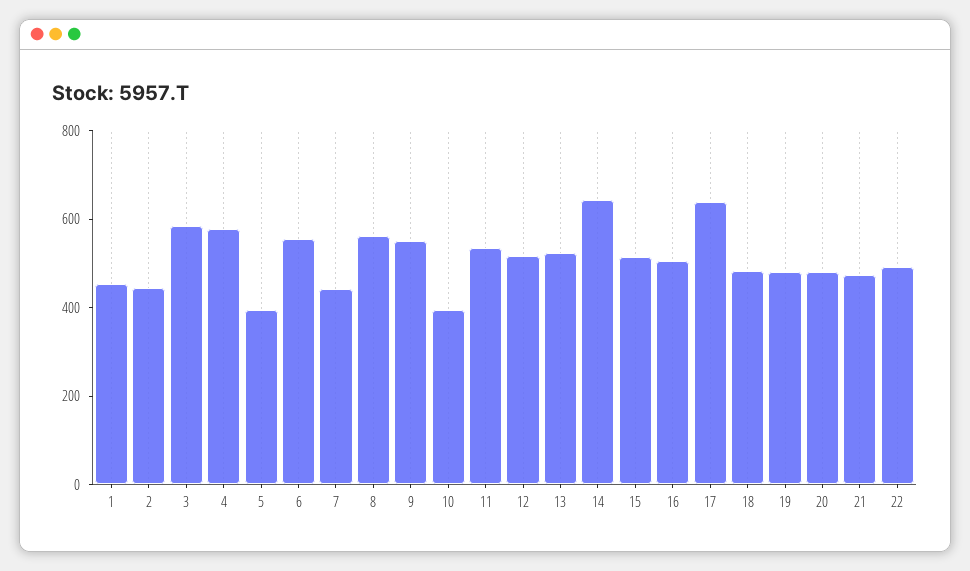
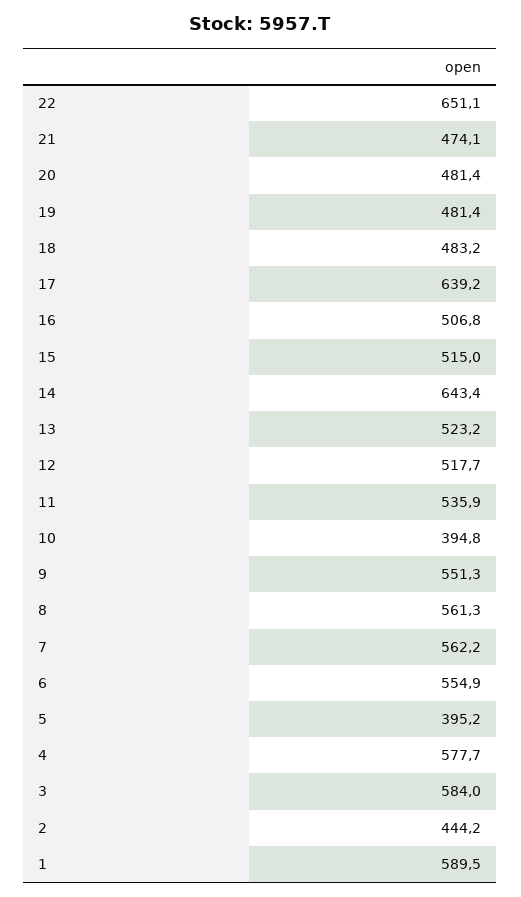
1: 450 -> 589.5
7: 450 -> 562.2
22: 500 -> 651.1

